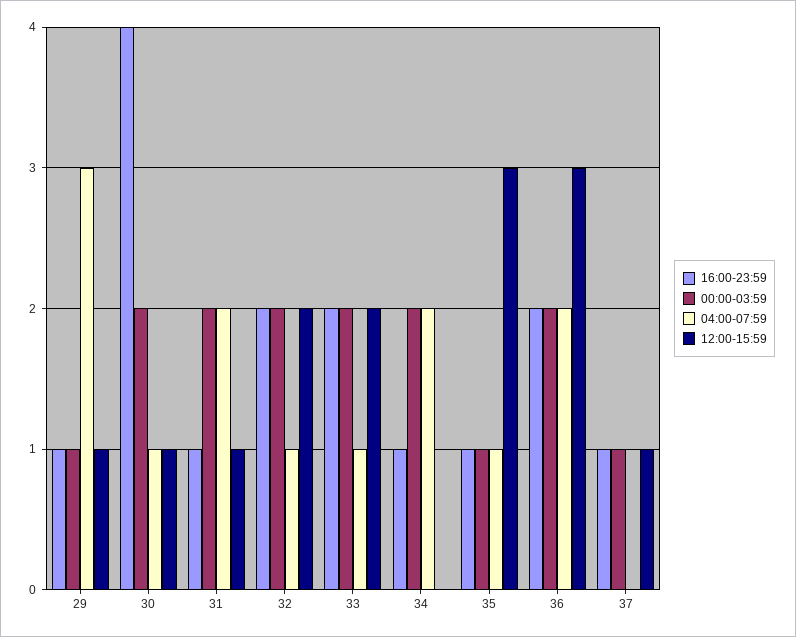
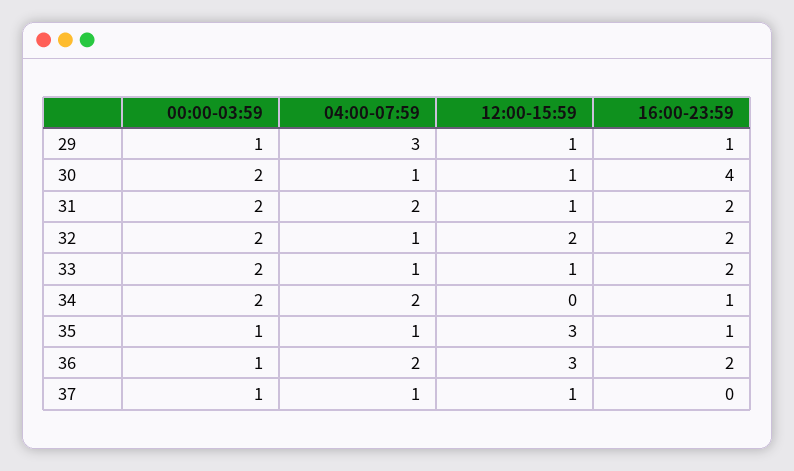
16:00-23:59, 31: 1 -> 2
12:00-15:59, 33: 2 -> 1
00:00-03:59, 36: 2 -> 1
16:00-23:59, 37: 1 -> 0
04:00-07:59, 37: 0 -> 1

